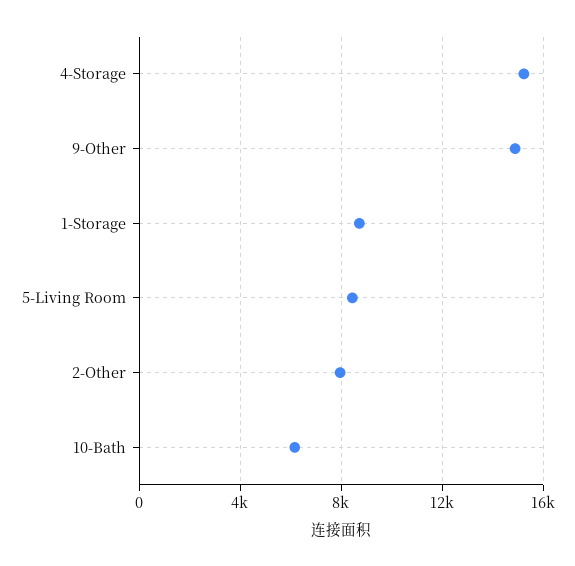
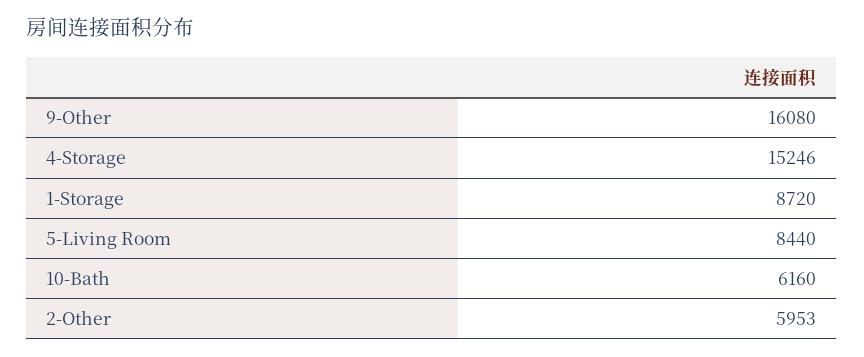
9-Other: 15000 -> 16080
2-Other: 8000 -> 5953

